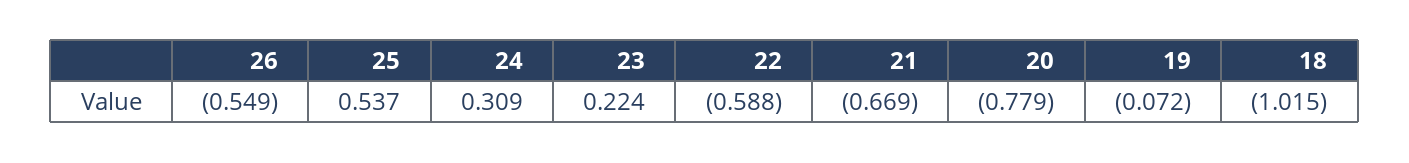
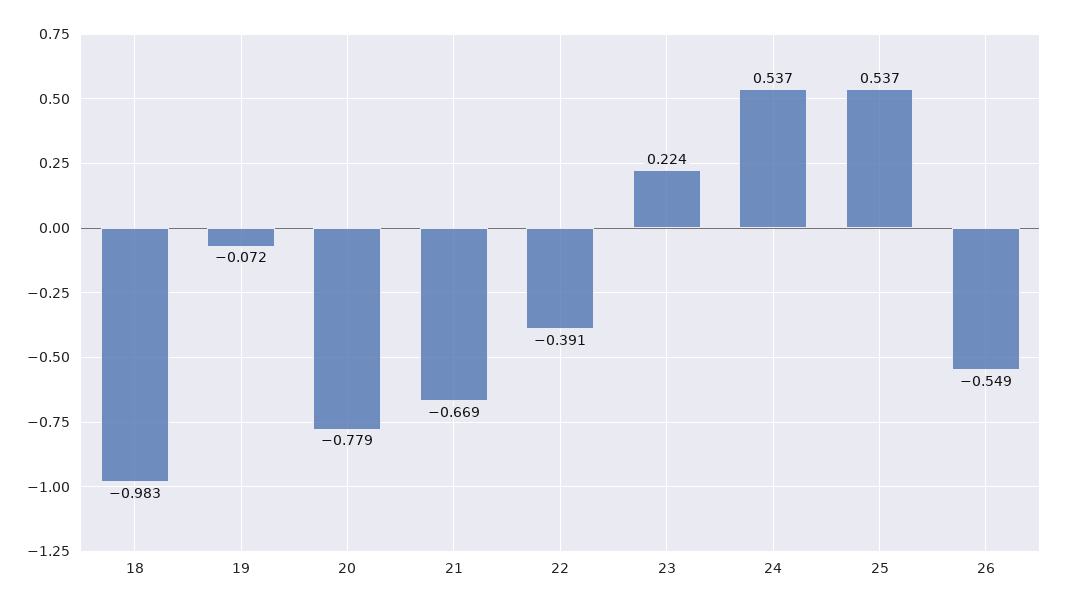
24: 0.309 -> 0.537
22: -0.588 -> -0.391
18: -1.015 -> -0.983

